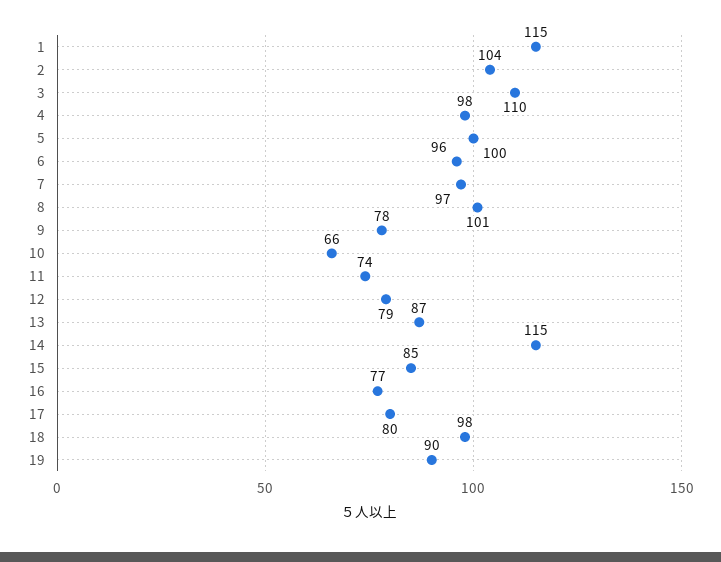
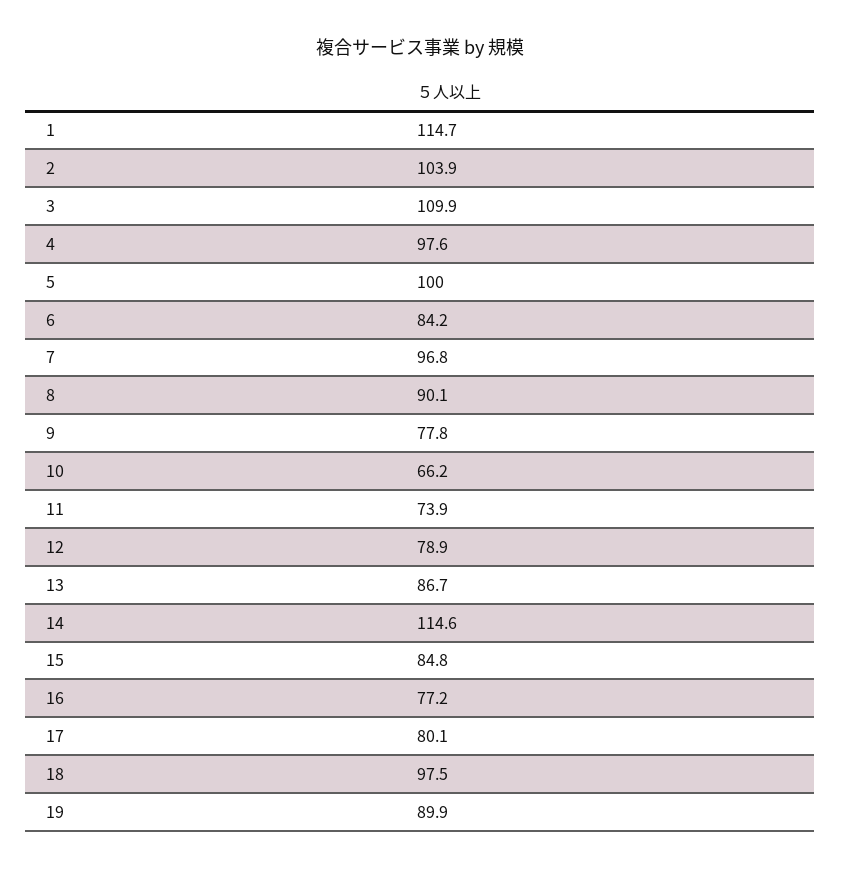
6: 96 -> 84.2
8: 101 -> 90.1

